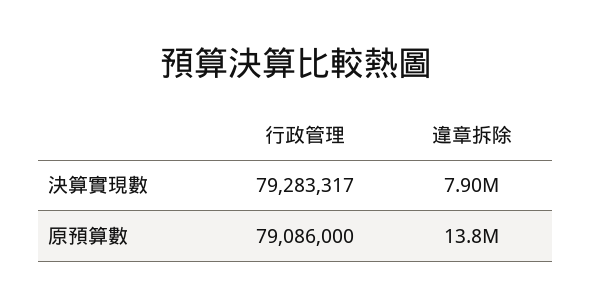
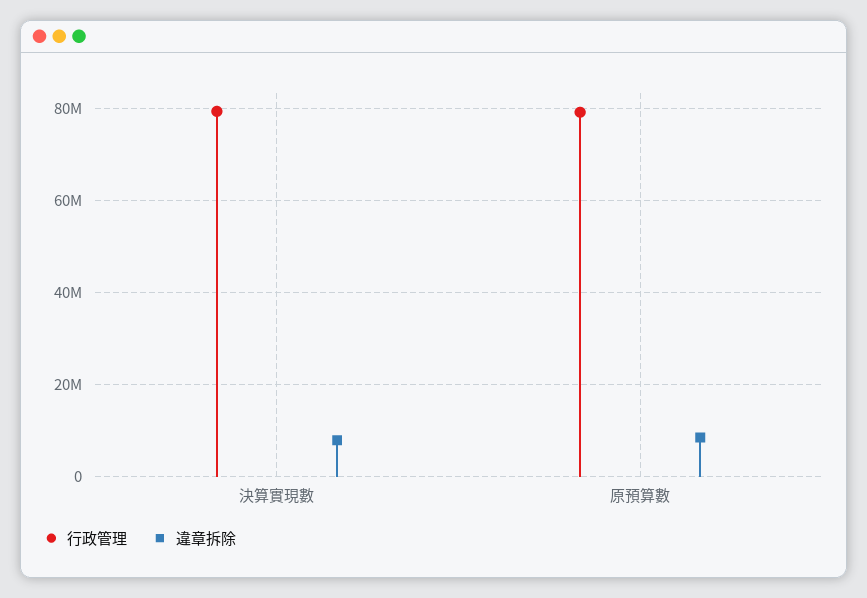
違章拆除, 原預算數: 13800000 -> 8000000

